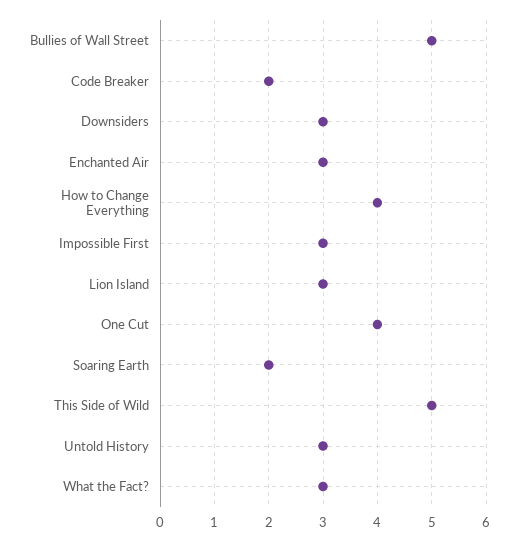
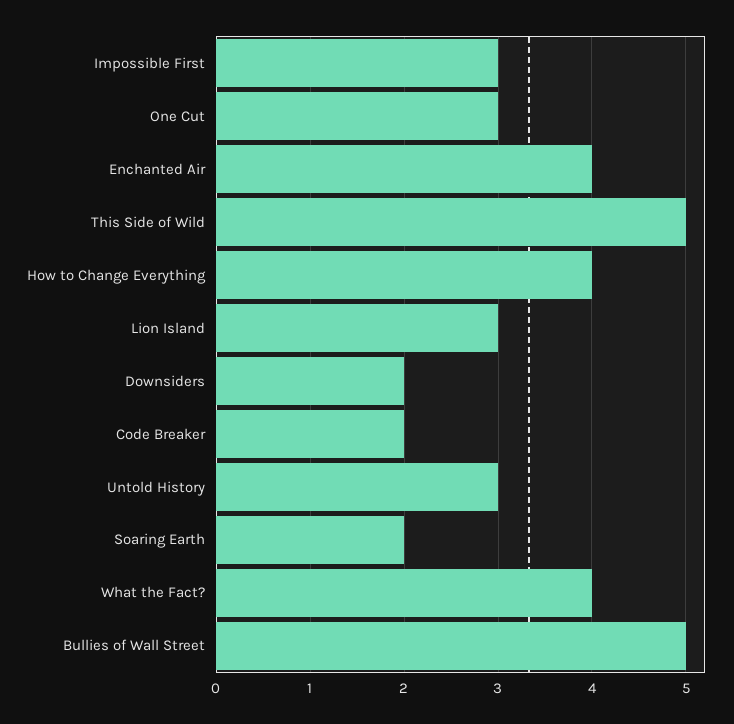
Downsiders: 3 -> 2
Enchanted Air: 3 -> 4
One Cut: 4 -> 3
What the Fact?: 3 -> 4

